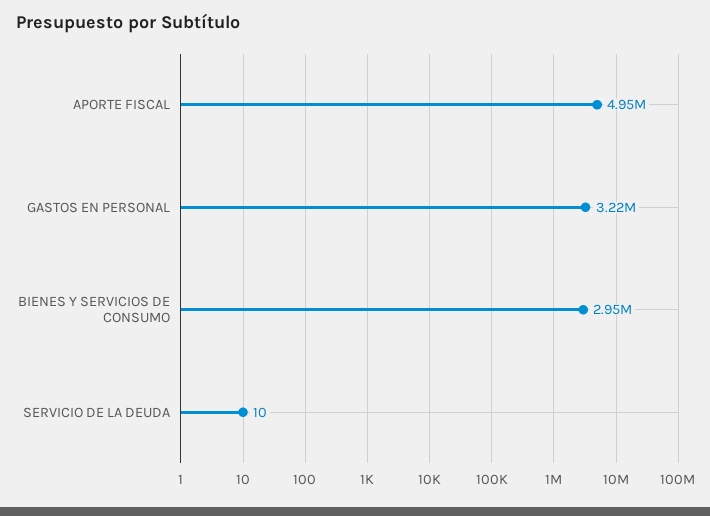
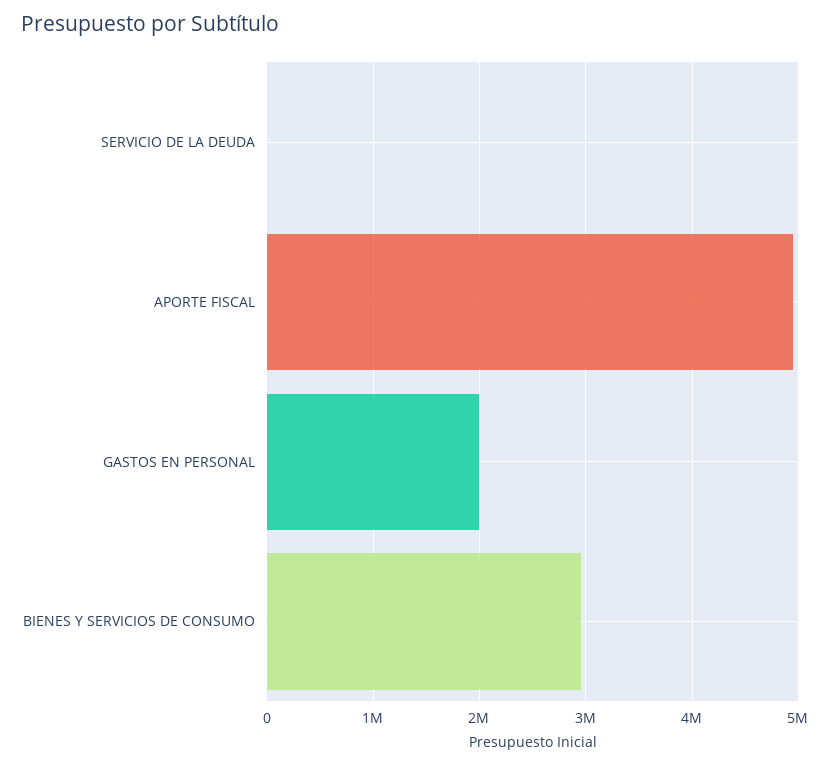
GASTOS EN PERSONAL: 3220000 -> 2000000

